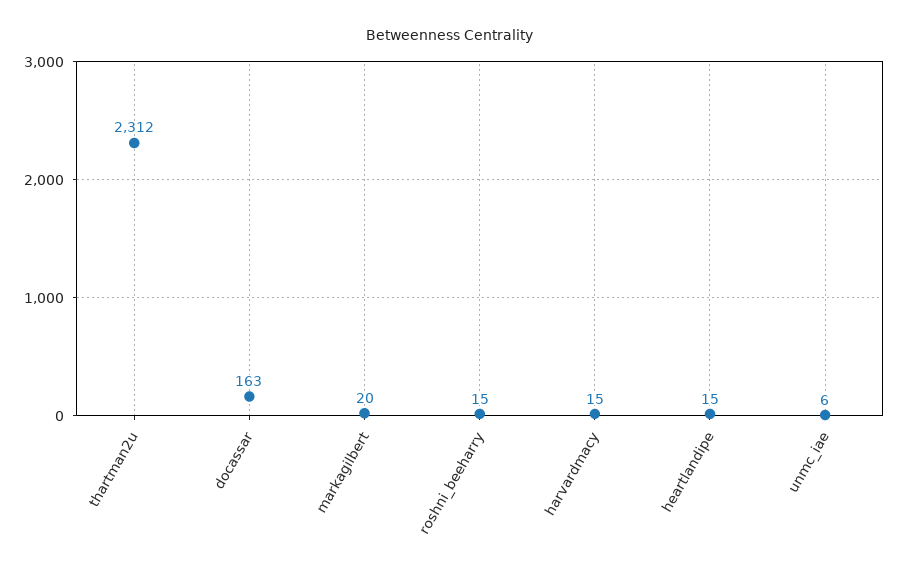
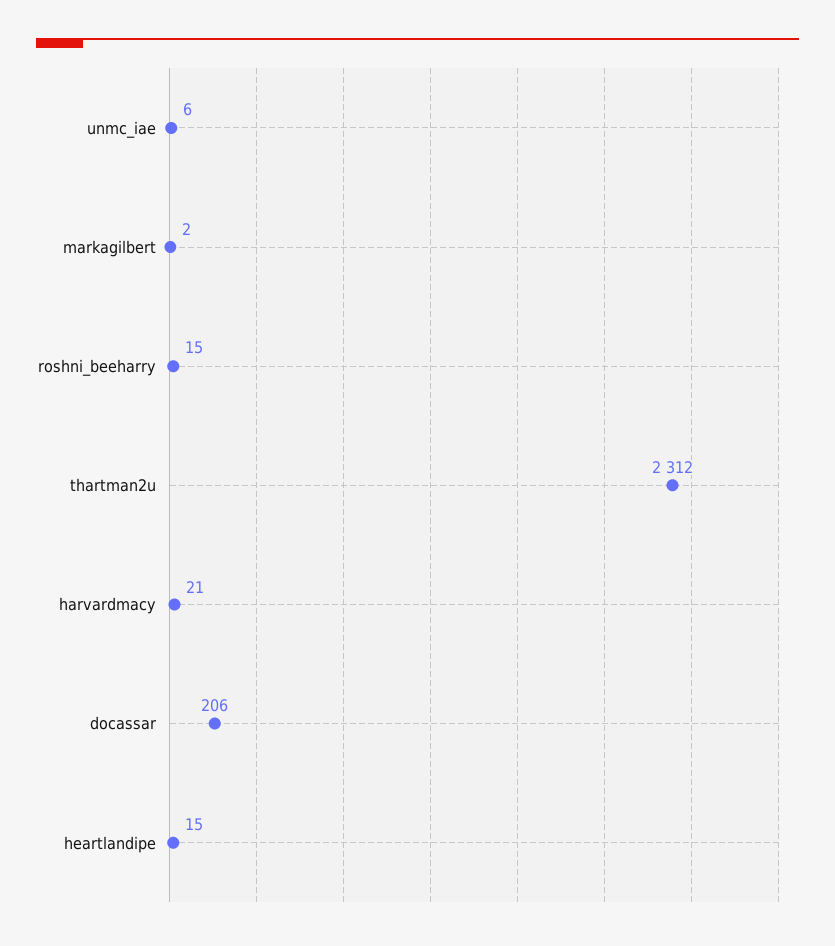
docassar: 163 -> 206
markagilbert: 20 -> 2
harvardmacy: 15 -> 21

